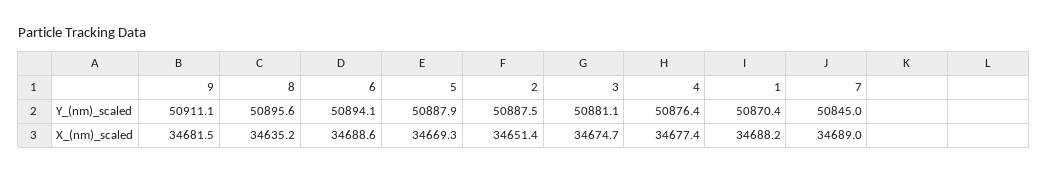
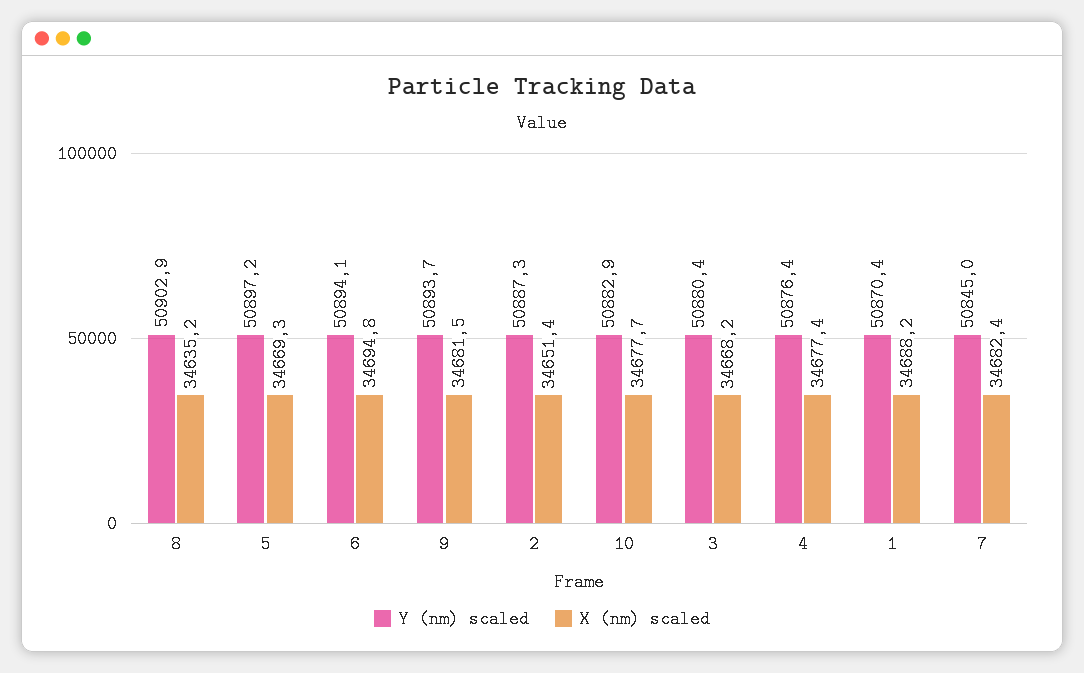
Y_(nm)_scaled, 9: 50911.1 -> 50893.7
Y_(nm)_scaled, 8: 50895.6 -> 50902.9
Y_(nm)_scaled, 5: 50887.9 -> 50897.2
Y_(nm)_scaled, 2: 50887.5 -> 50887.3
Y_(nm)_scaled, 3: 50881.1 -> 50880.4
X_(nm)_scaled, 6: 34688.6 -> 34694.8
X_(nm)_scaled, 3: 34674.7 -> 34668.2
X_(nm)_scaled, 7: 34689 -> 34682.4
Y_(nm)_scaled, 10: none -> 50882.9
X_(nm)_scaled, 10: none -> 34677.7

